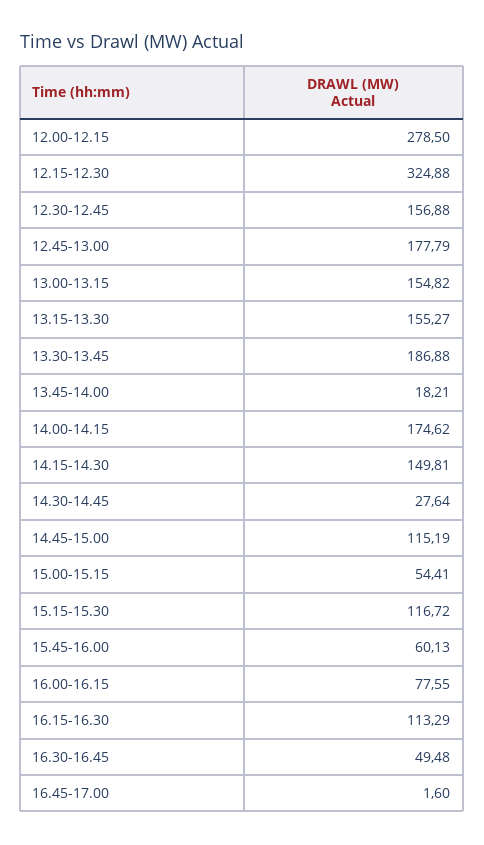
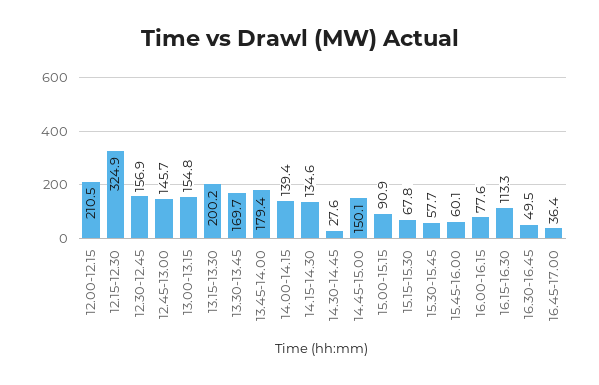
12.00-12.15: 278.5 -> 210.5
12.45-13.00: 177.79 -> 145.7
13.15-13.30: 155.27 -> 200.2
13.30-13.45: 186.88 -> 169.7
13.45-14.00: 18.21 -> 179.4
14.00-14.15: 174.62 -> 139.4
14.15-14.30: 149.81 -> 134.6
14.45-15.00: 115.19 -> 150.1
15.00-15.15: 54.41 -> 90.9
15.15-15.30: 116.72 -> 67.8
16.45-17.00: 1.6 -> 36.4
15.30-15.45: none -> 57.7

